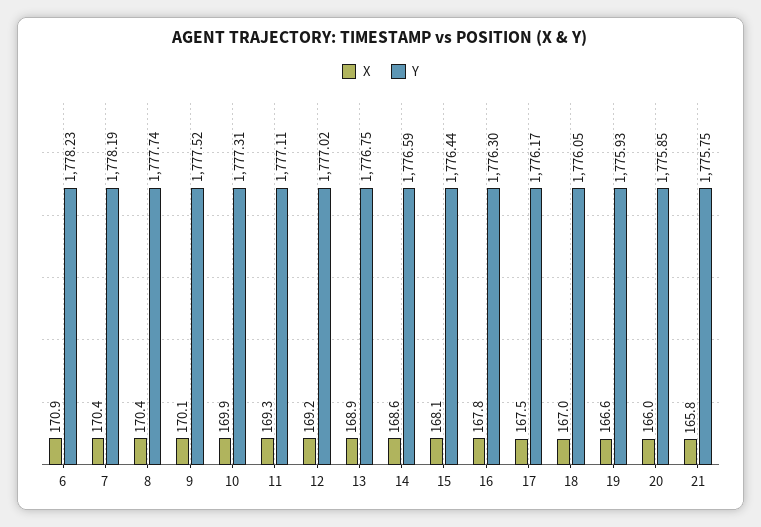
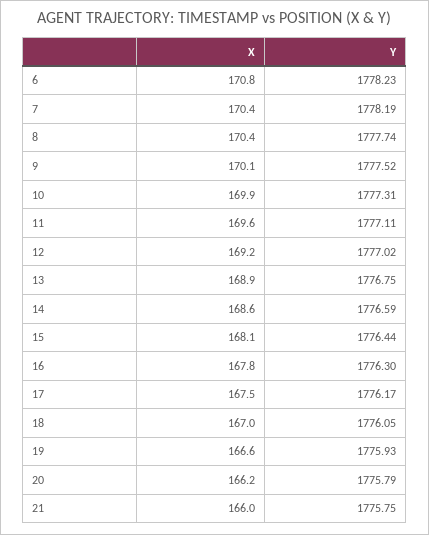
X, 6: 170.9 -> 170.8
X, 11: 169.3 -> 169.6
X, 20: 166 -> 166.2
Y, 20: 1775.85 -> 1775.79
X, 21: 165.8 -> 166

